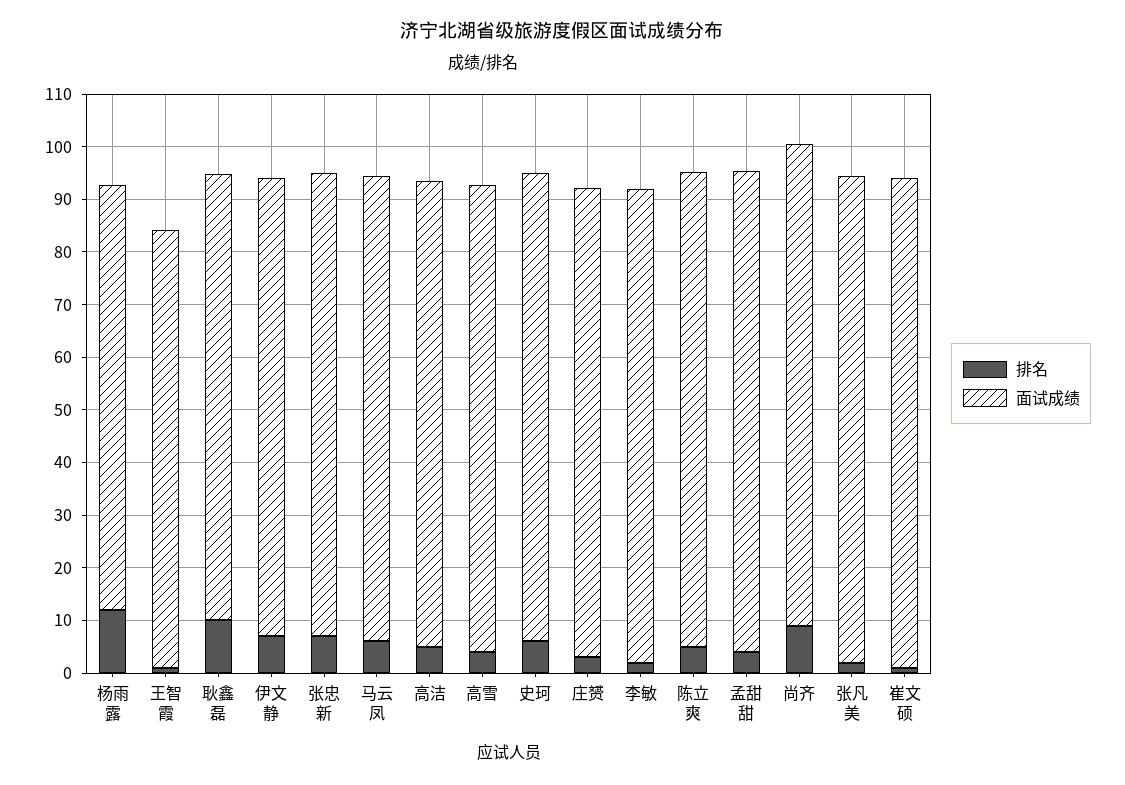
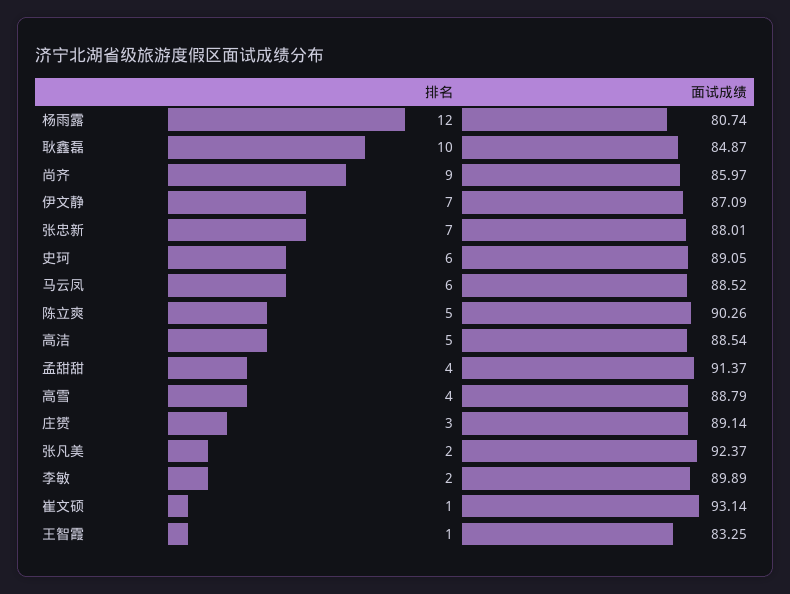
面试成绩, 尚齐: 92 -> 85.97

